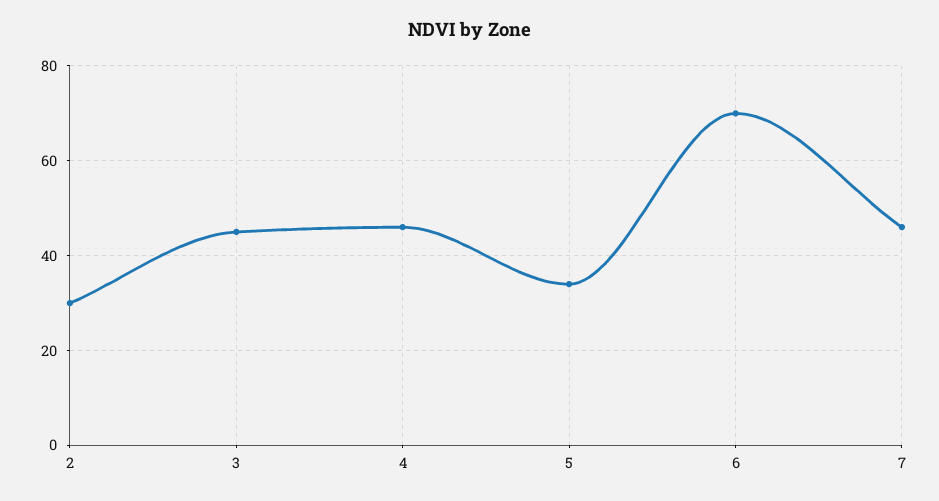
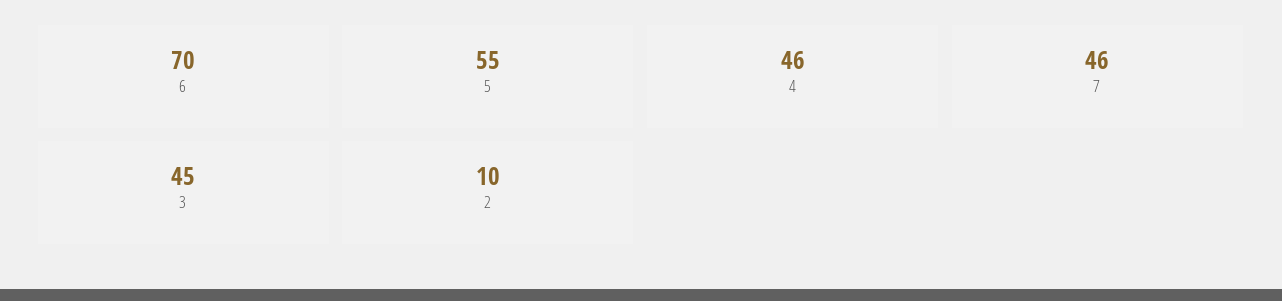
2: 30 -> 10
5: 35 -> 55

